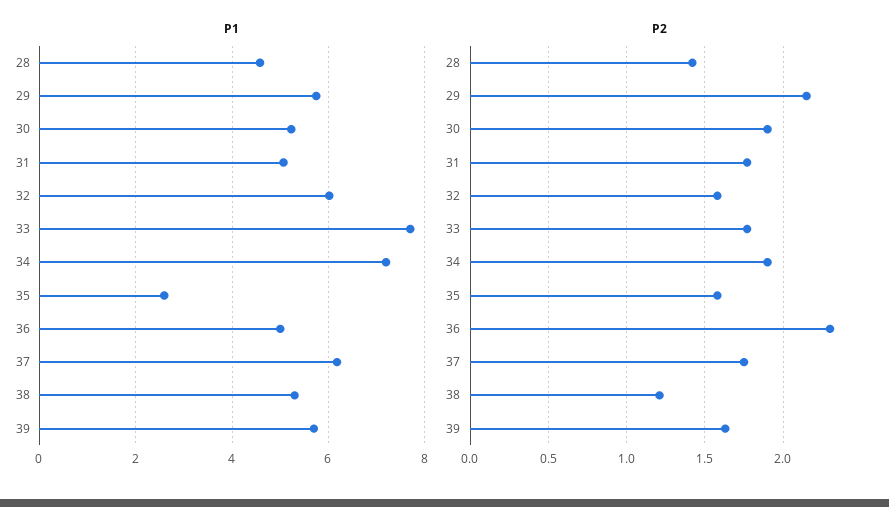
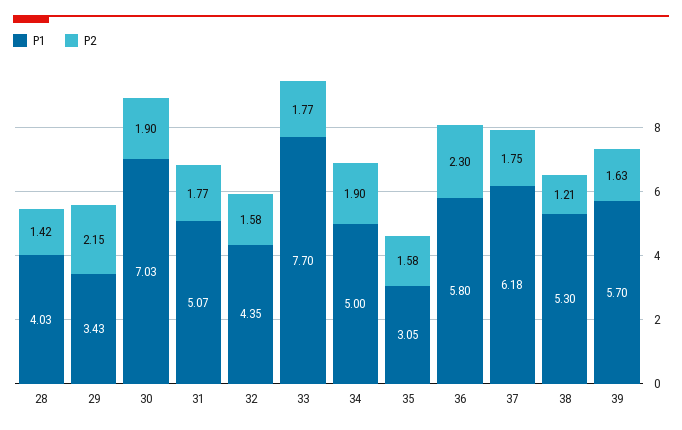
P1, 28: 4.6 -> 4.03
P1, 29: 5.8 -> 3.43
P1, 30: 5.2 -> 7.03
P1, 32: 6 -> 4.35
P1, 34: 7.2 -> 5
P1, 35: 2.6 -> 3.05
P1, 36: 5 -> 5.8

